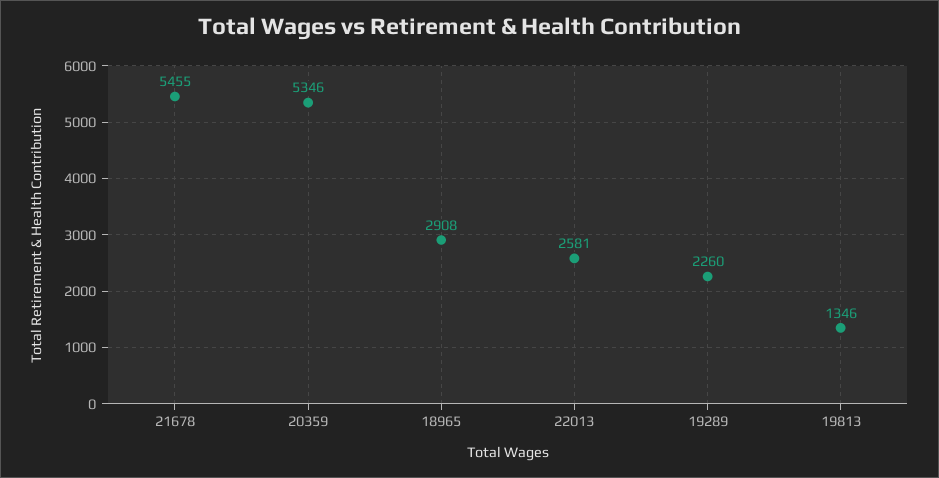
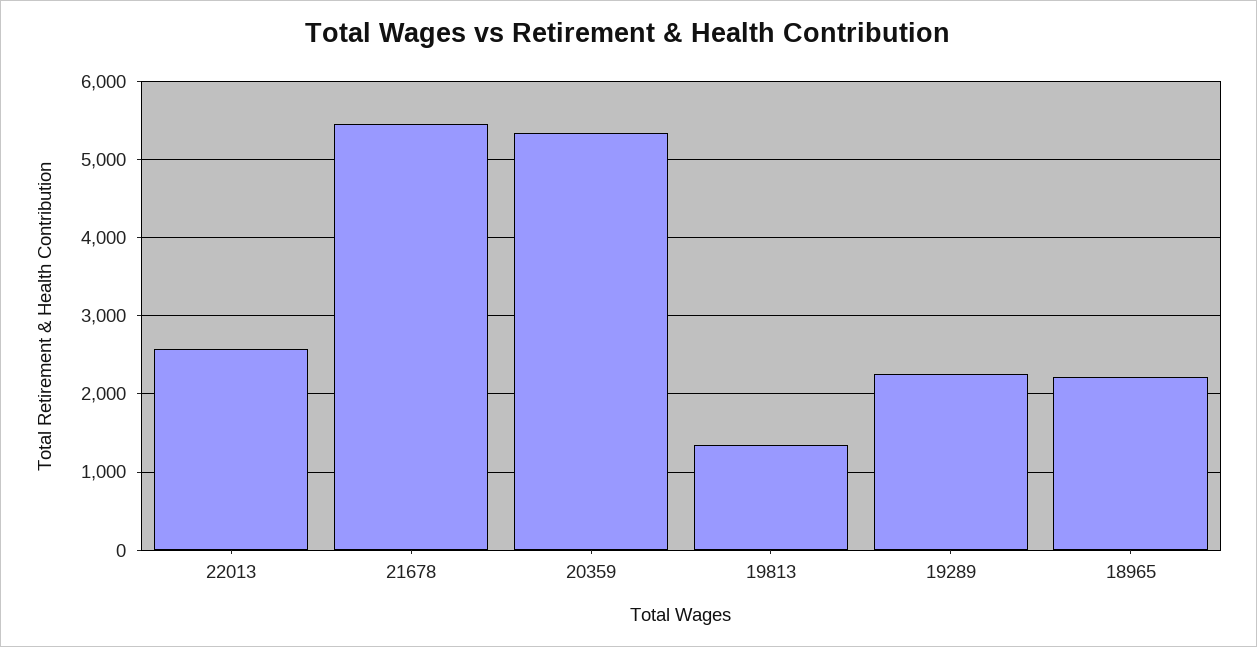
18965: 2908 -> 2200

